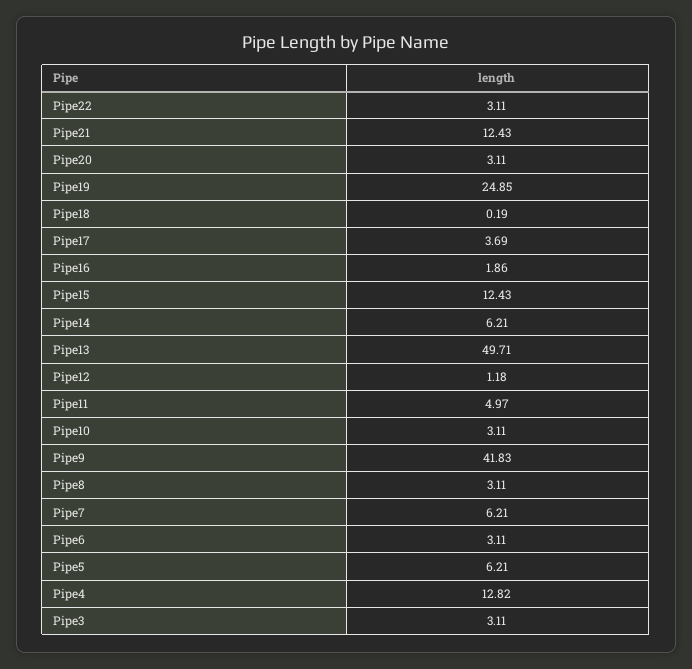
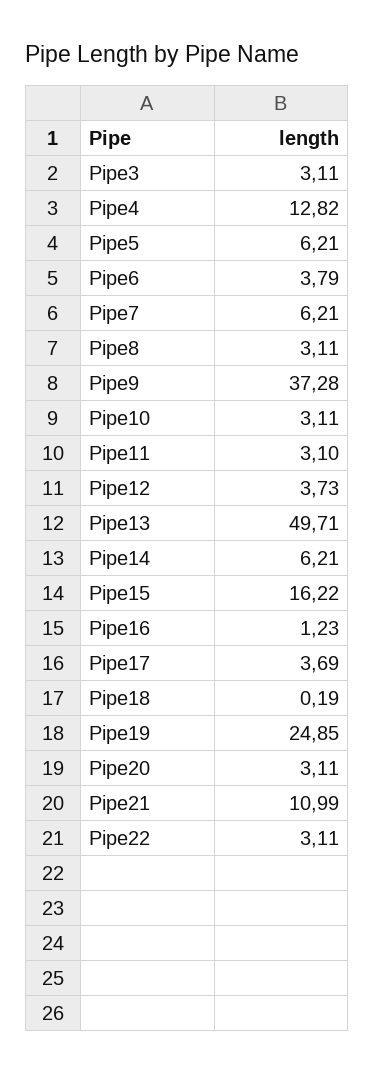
Pipe21: 12.43 -> 10.99
Pipe16: 1.86 -> 1.23
Pipe15: 12.43 -> 16.22
Pipe12: 1.18 -> 3.73
Pipe11: 4.97 -> 3.1
Pipe9: 41.83 -> 37.28
Pipe6: 3.11 -> 3.79

